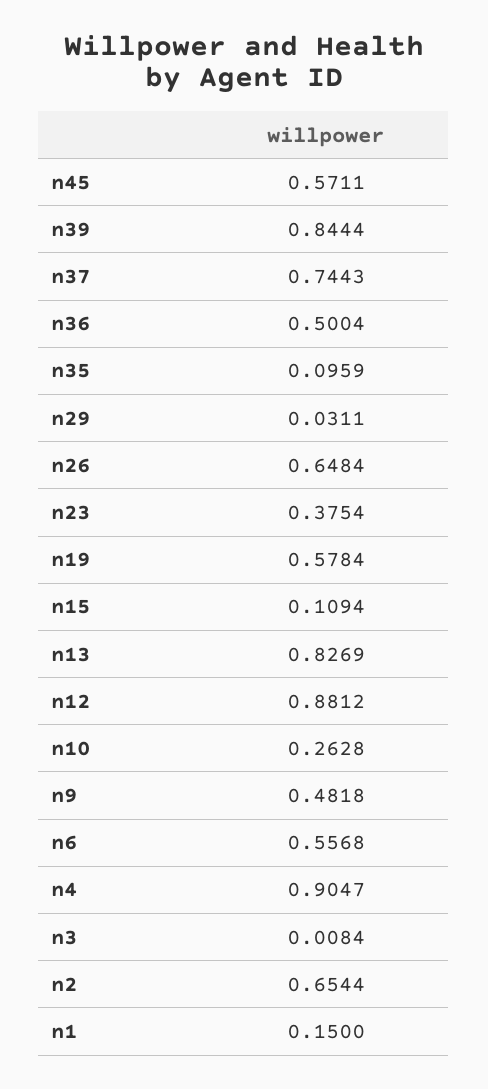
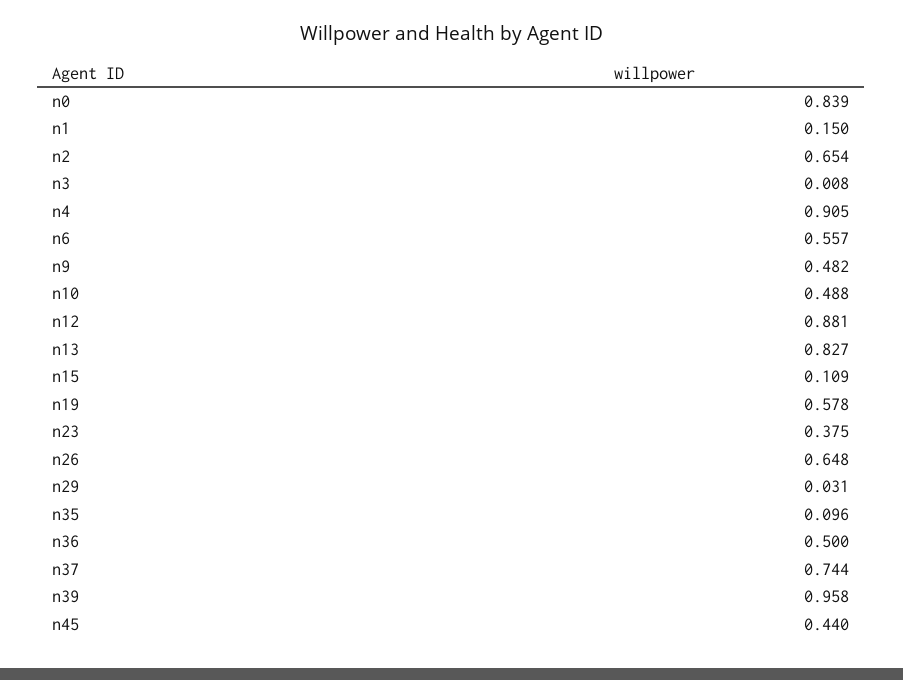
n45: 0.5711 -> 0.44
n39: 0.8444 -> 0.958
n10: 0.2628 -> 0.488
n0: none -> 0.839

